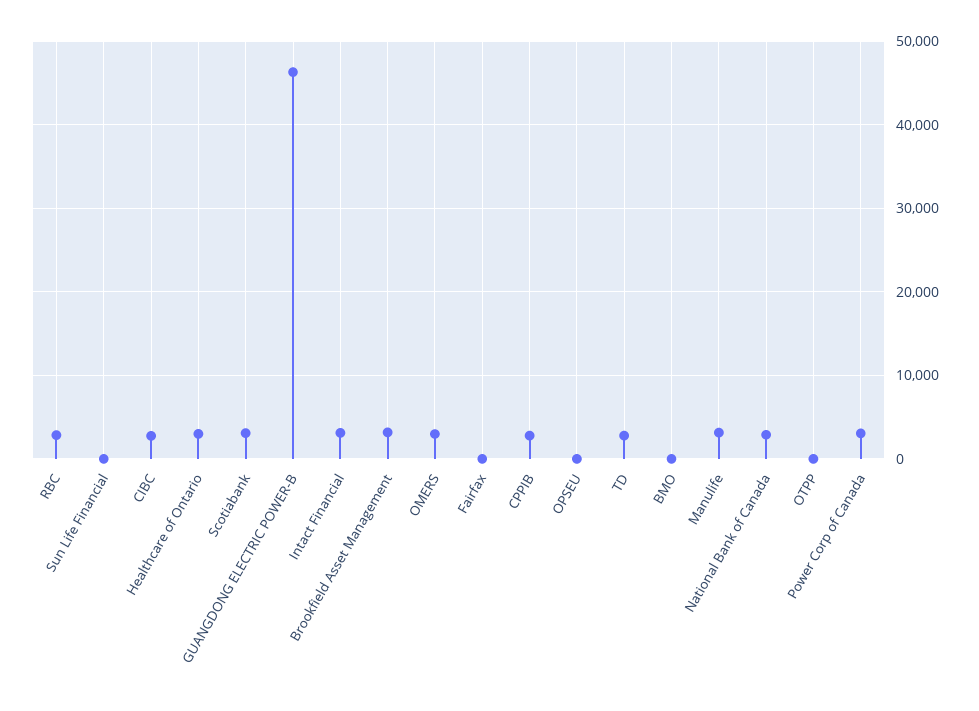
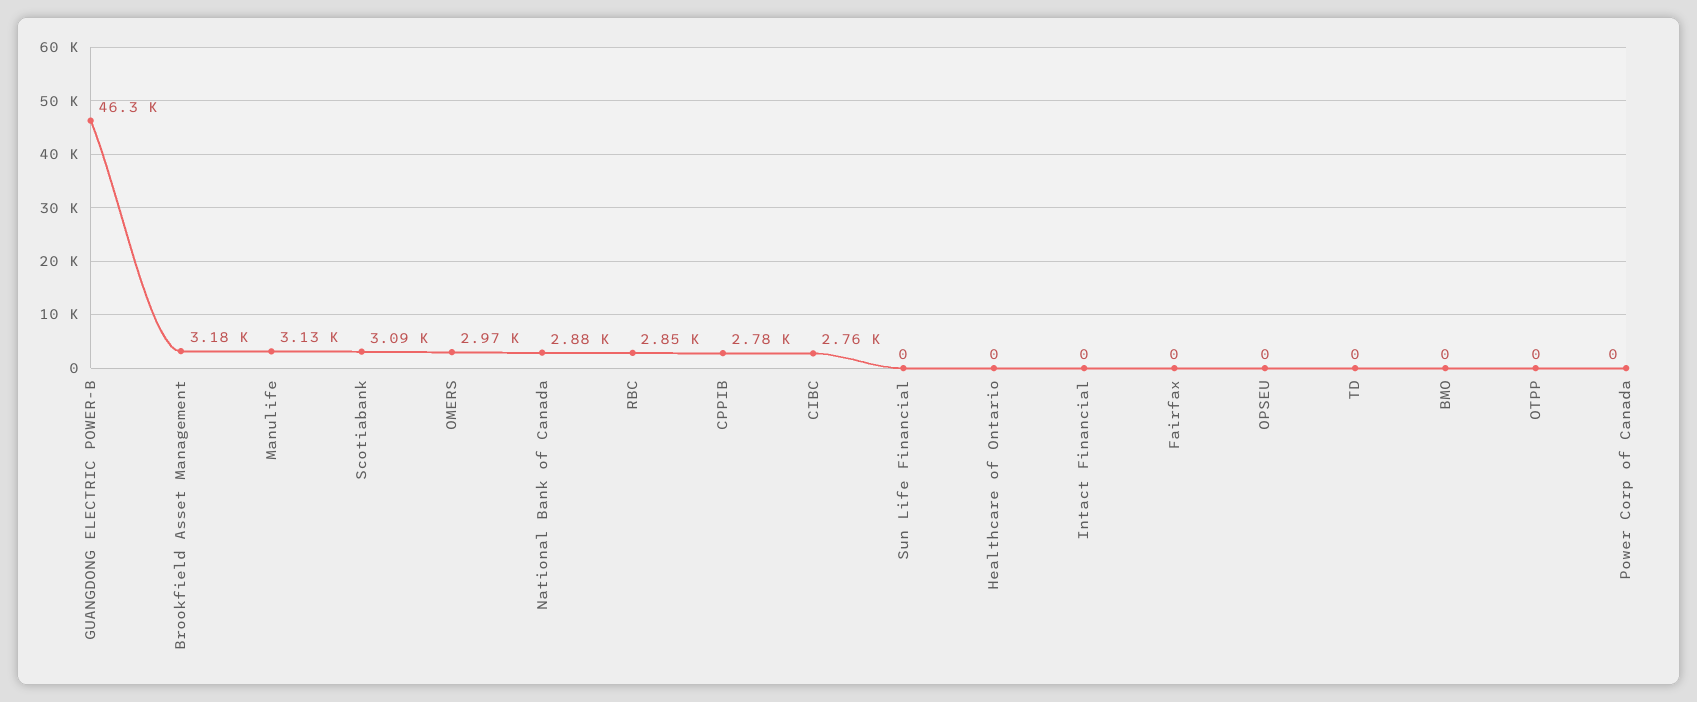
Healthcare of Ontario: 3000 -> 0
Intact Financial: 3000 -> 0
TD: 3000 -> 0
Power Corp of Canada: 3000 -> 0

